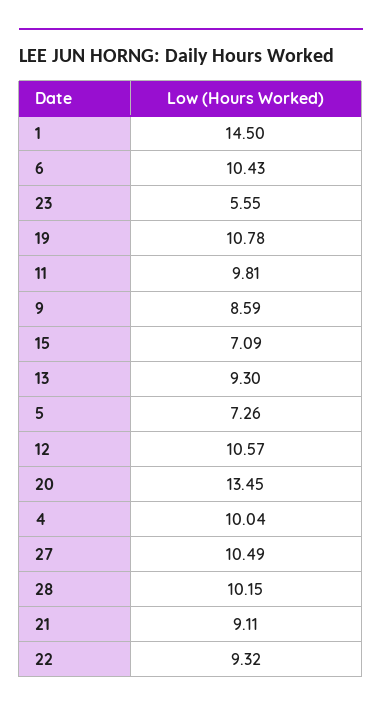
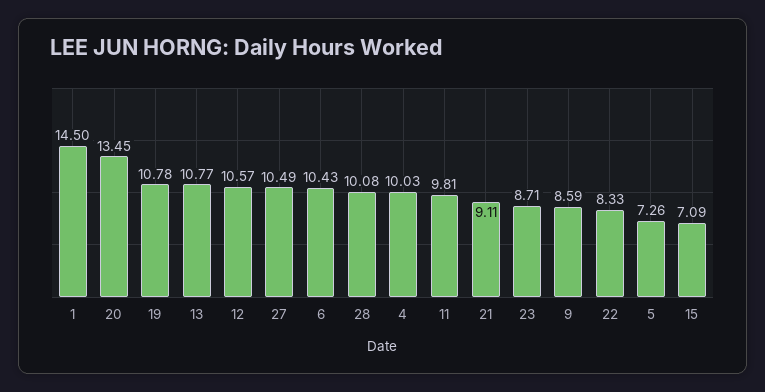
23: 5.55 -> 8.71
13: 9.3 -> 10.77
4: 10.04 -> 10.03
28: 10.15 -> 10.08
22: 9.32 -> 8.33

